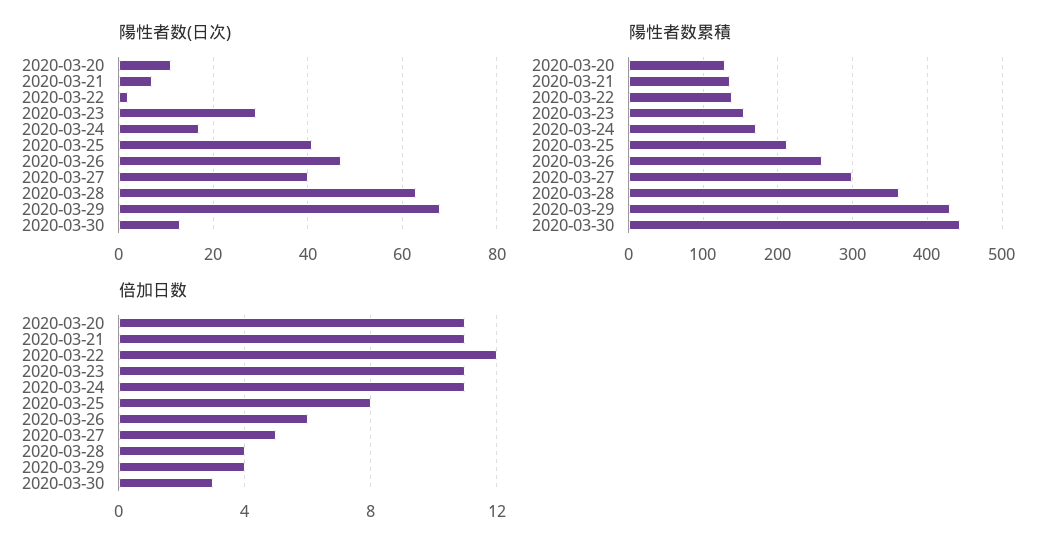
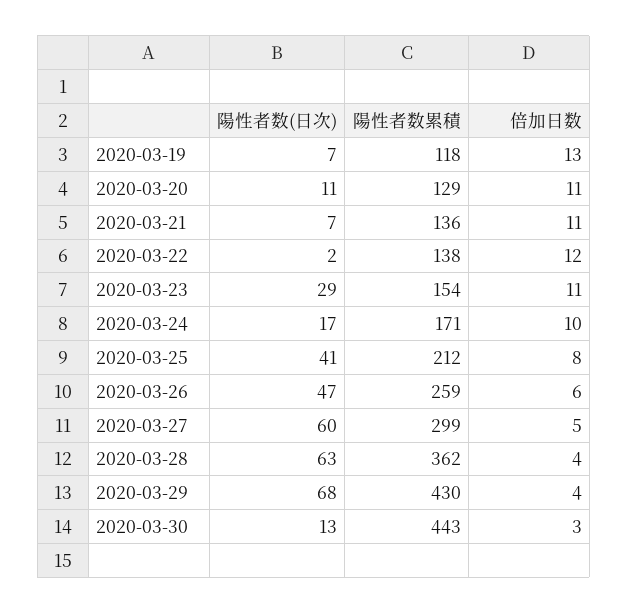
陽性者数(日次), 2020-03-27: 40 -> 60
倍加日数, 2020-03-24: 11 -> 10
陽性者数(日次), 2020-03-19: none -> 7
陽性者数累積, 2020-03-19: none -> 118
倍加日数, 2020-03-19: none -> 13

